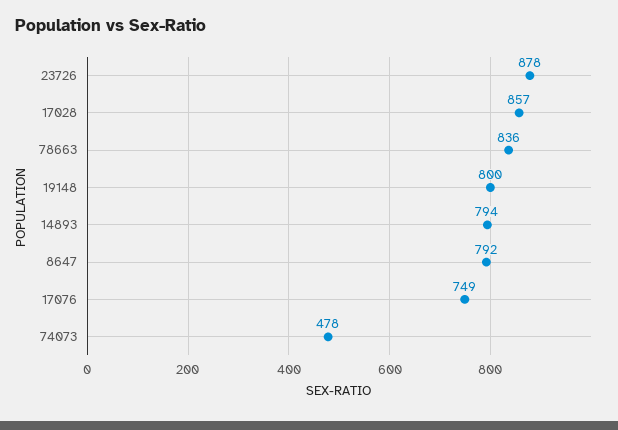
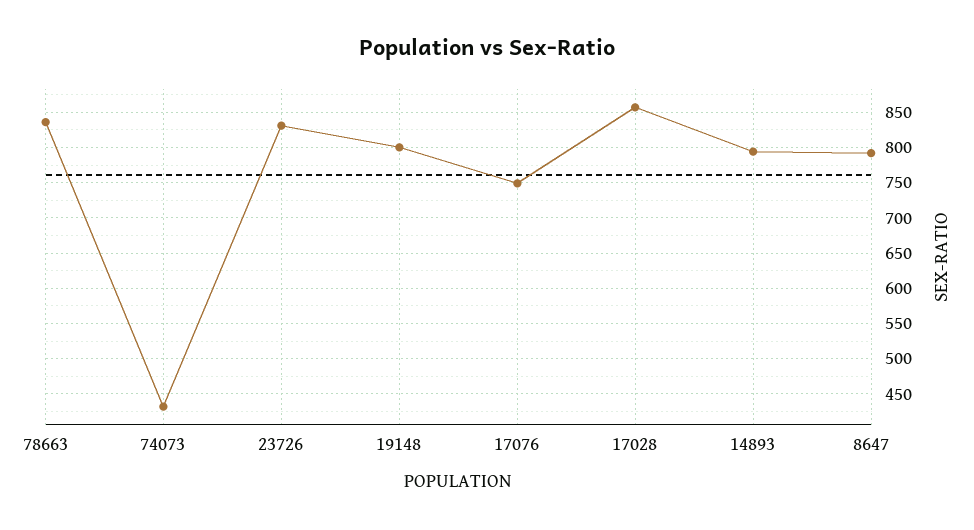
23726: 878 -> 830
74073: 478 -> 430

